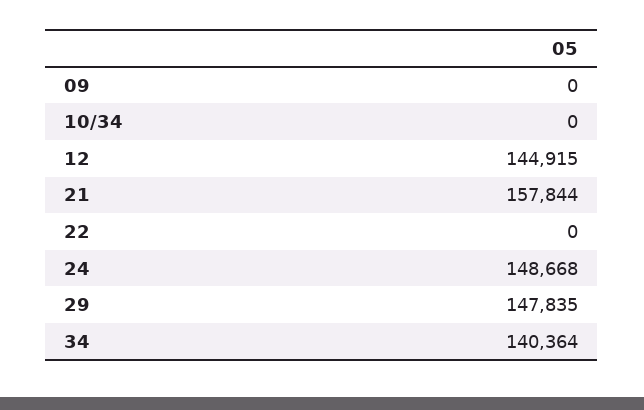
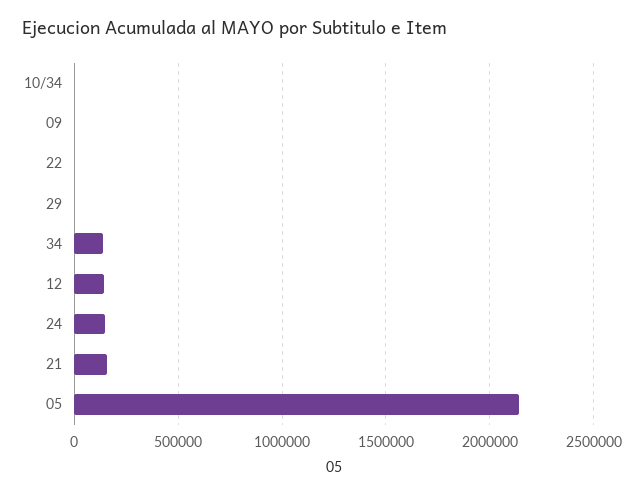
29: 147835 -> 0
05: none -> 2150000

